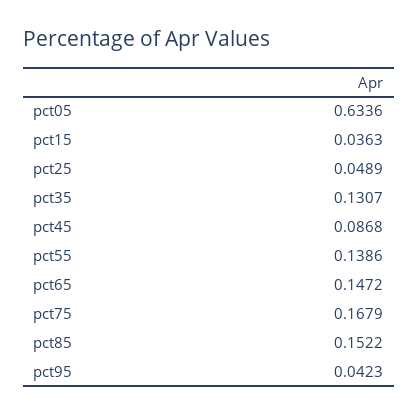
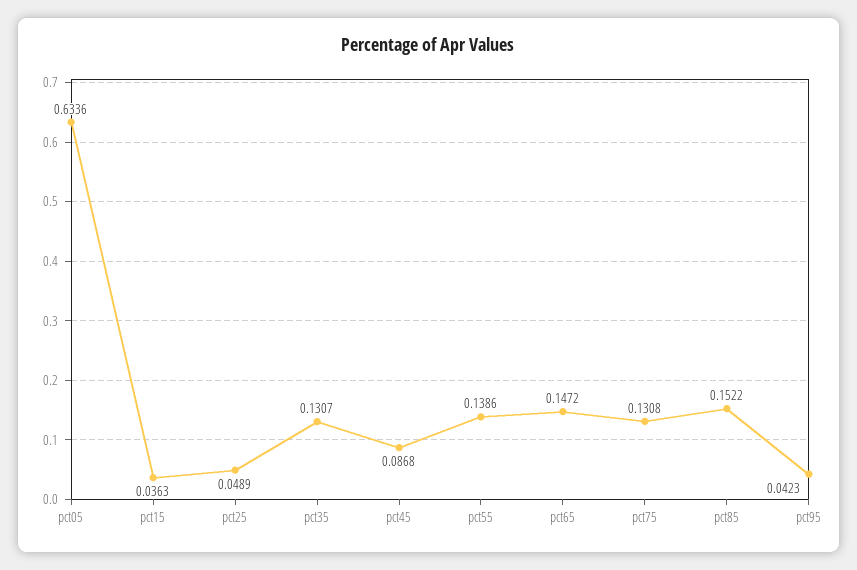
pct75: 0.1679 -> 0.1308

